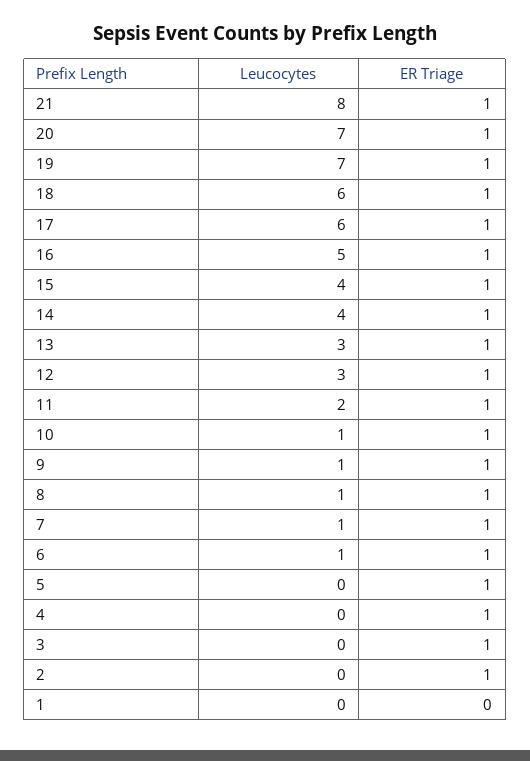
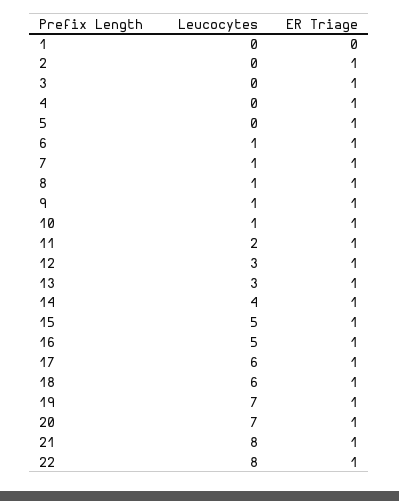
Leucocytes, 15: 4 -> 5
Leucocytes, 22: none -> 8
ER Triage, 22: none -> 1

